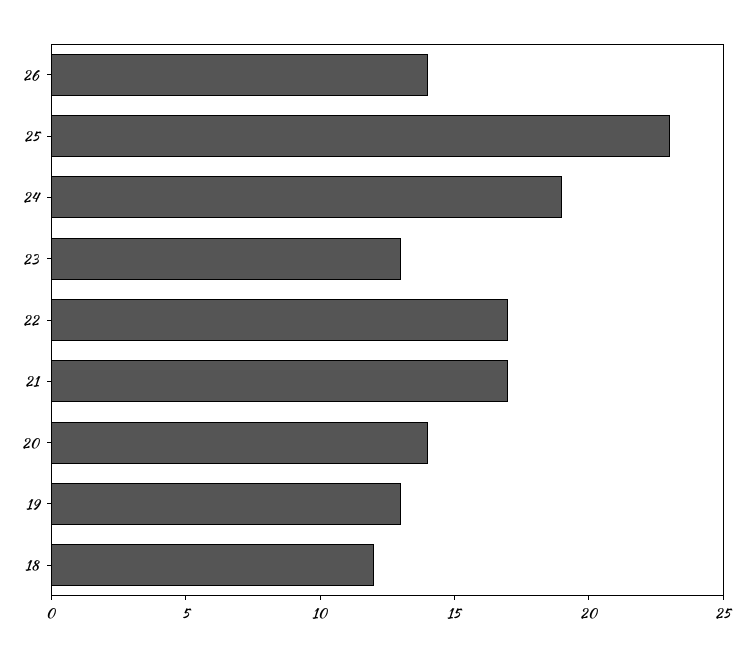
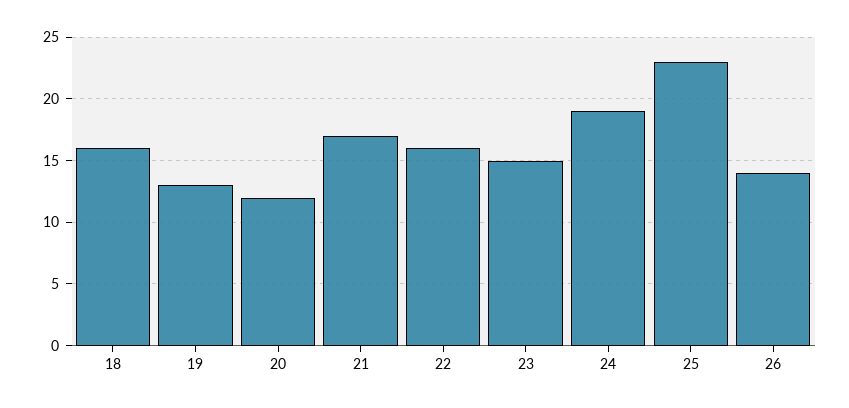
23: 13 -> 15
22: 17 -> 16
20: 14 -> 12
18: 12 -> 16

